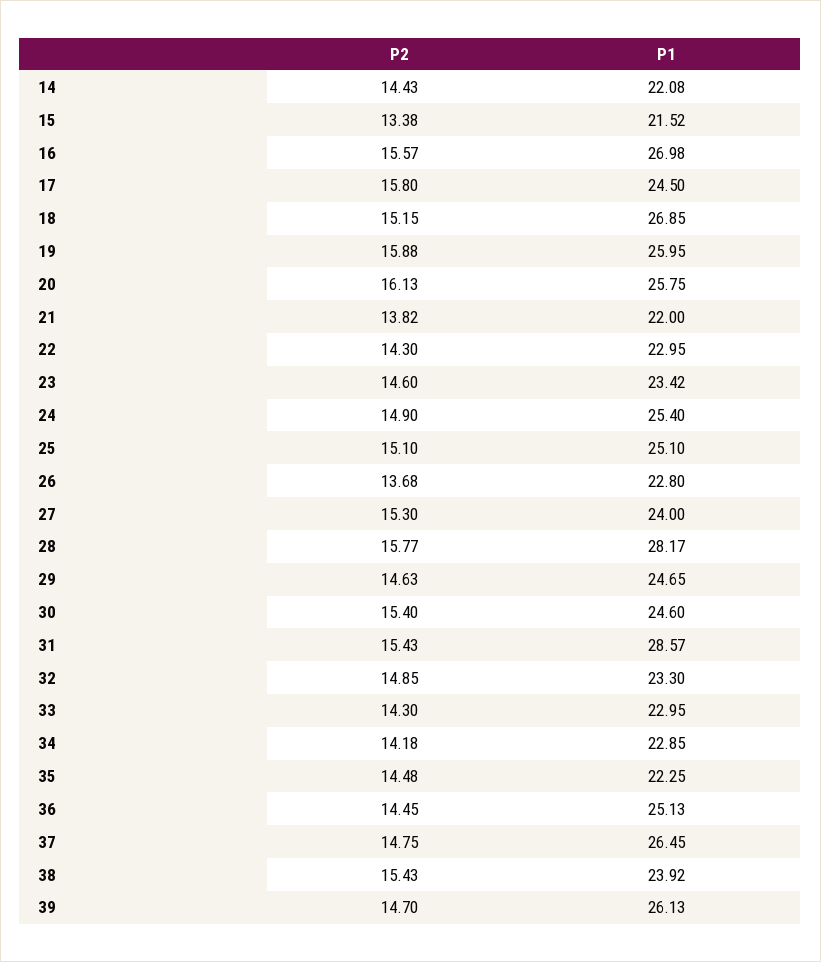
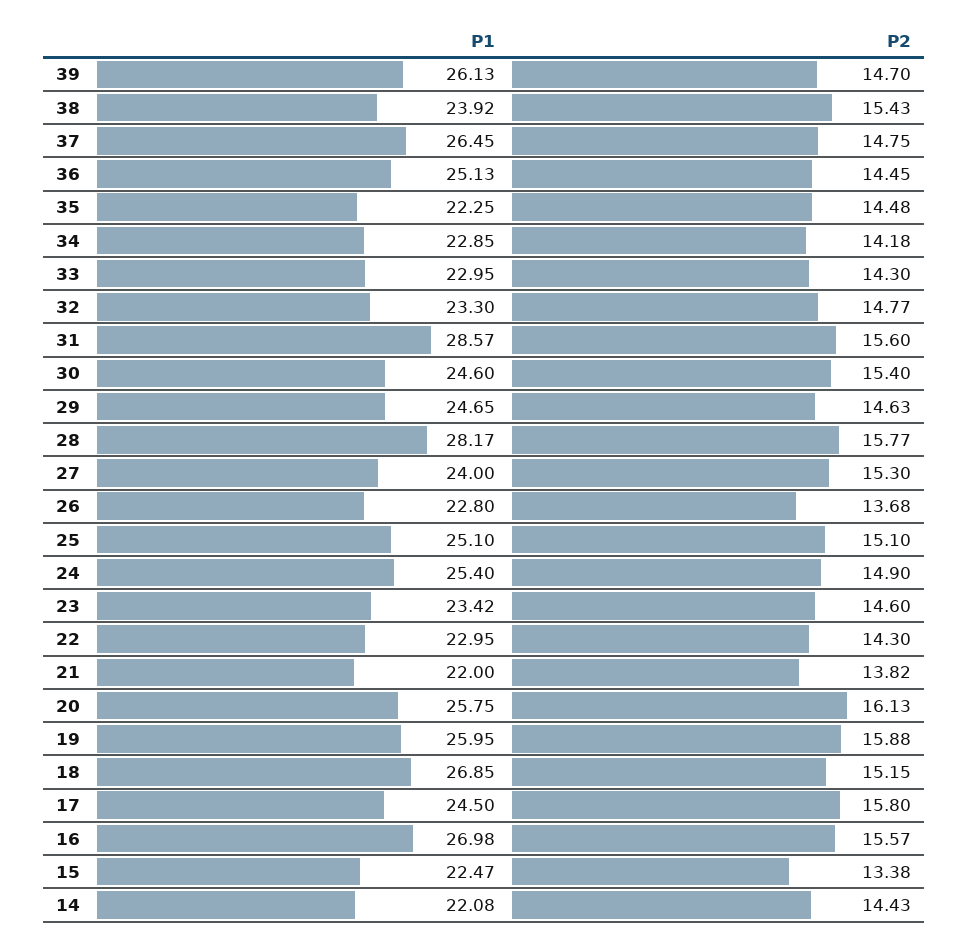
P1, 15: 21.52 -> 22.47
P2, 31: 15.43 -> 15.6
P2, 32: 14.85 -> 14.77

